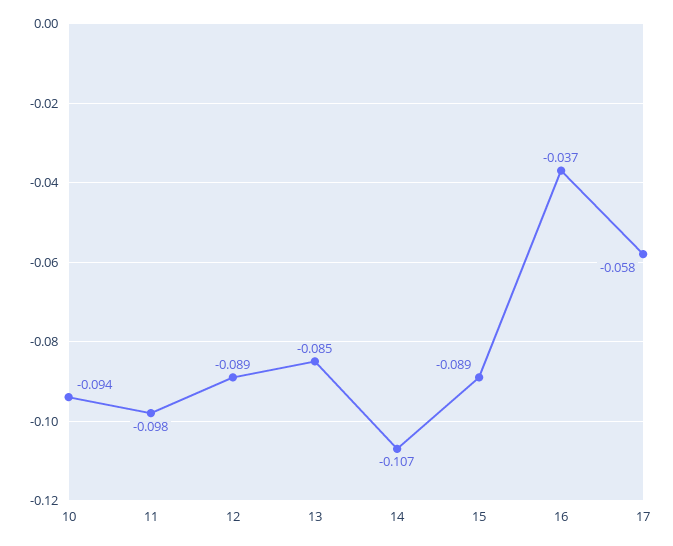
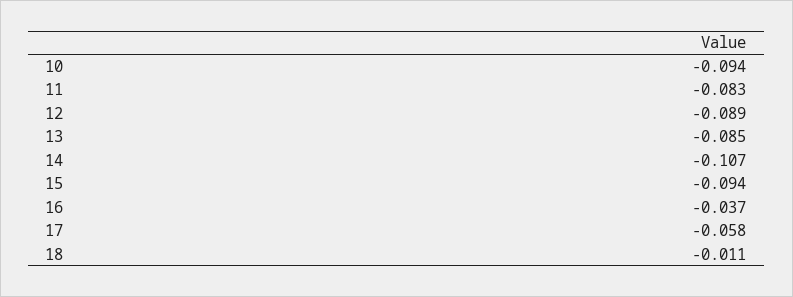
11: -0.098 -> -0.083
15: -0.089 -> -0.094
18: none -> -0.011

